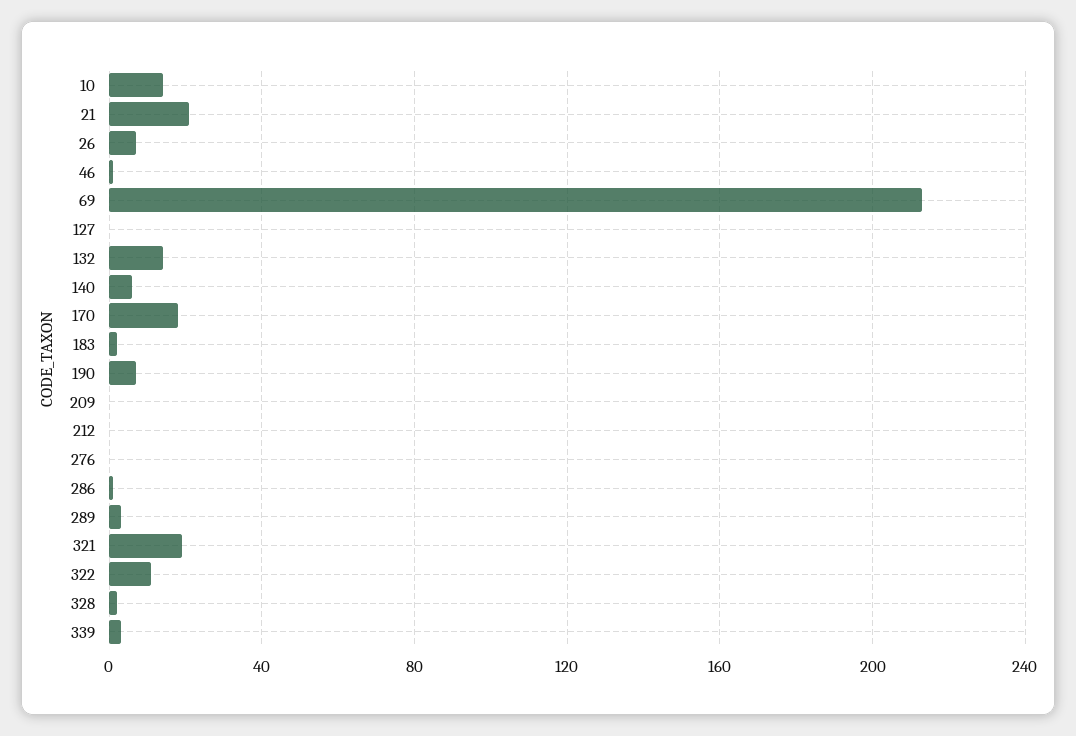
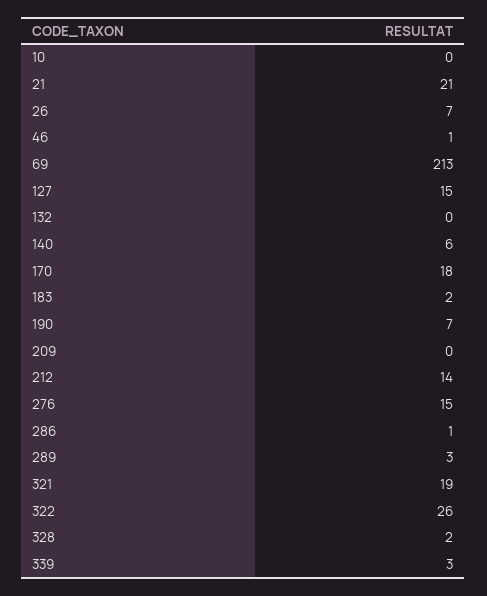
10: 15 -> 0
127: 0 -> 15
132: 15 -> 0
212: 0 -> 14
276: 0 -> 15
322: 10 -> 26

